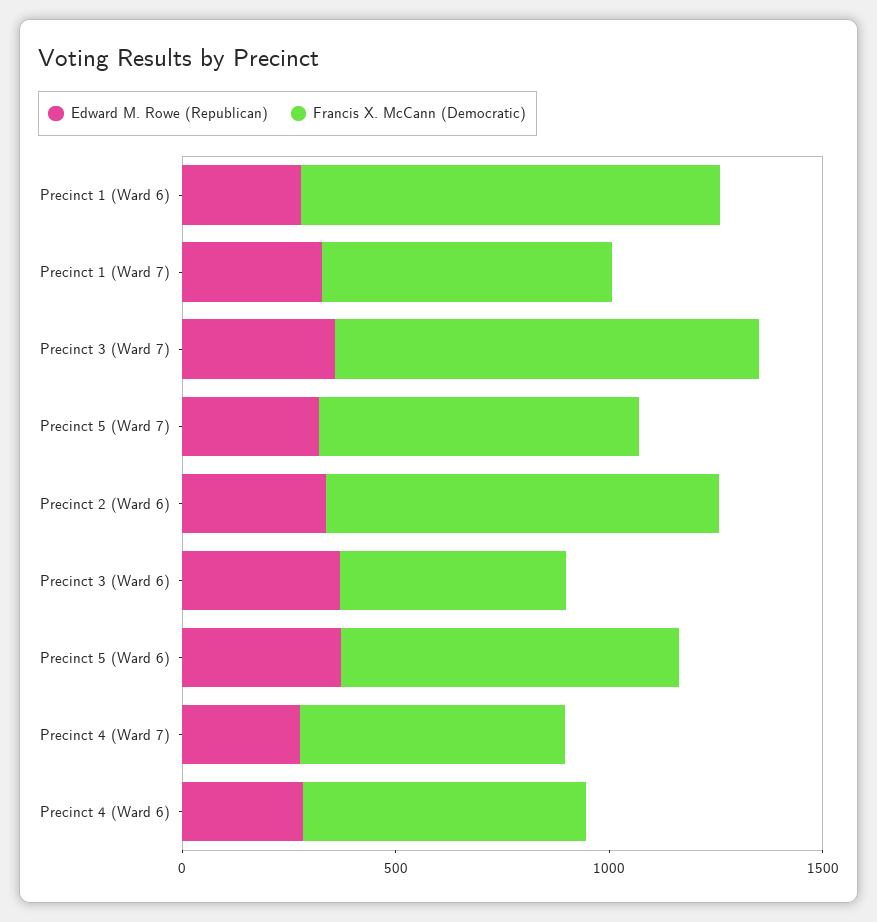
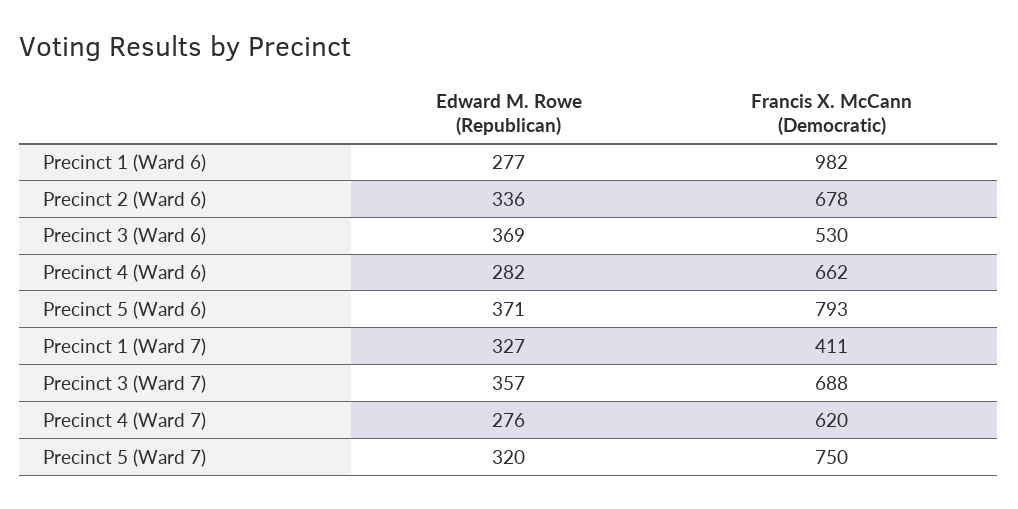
Francis X. McCann (Democratic), Precinct 1 (Ward 7): 700 -> 411
Francis X. McCann (Democratic), Precinct 3 (Ward 7): 1000 -> 688
Francis X. McCann (Democratic), Precinct 2 (Ward 6): 900 -> 678

